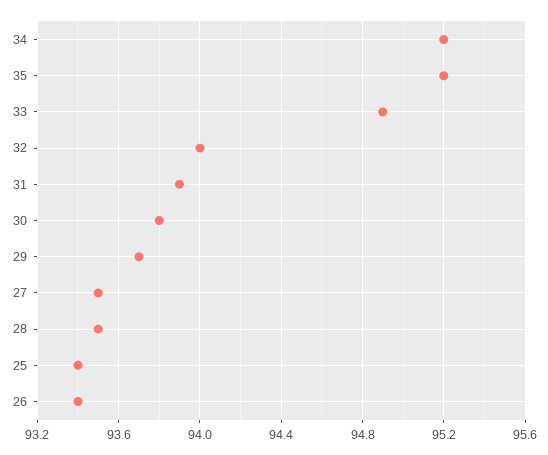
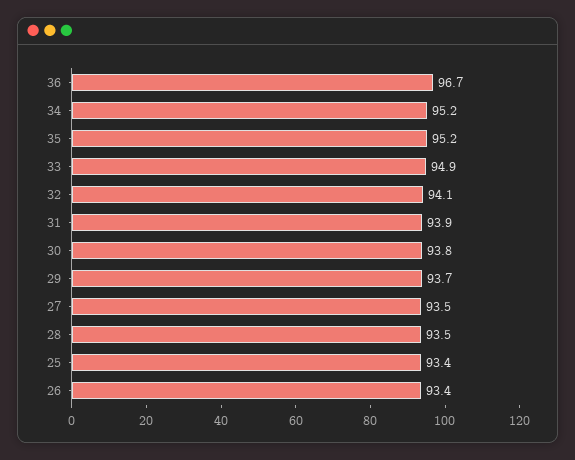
32: 94 -> 94.1
36: none -> 96.7

